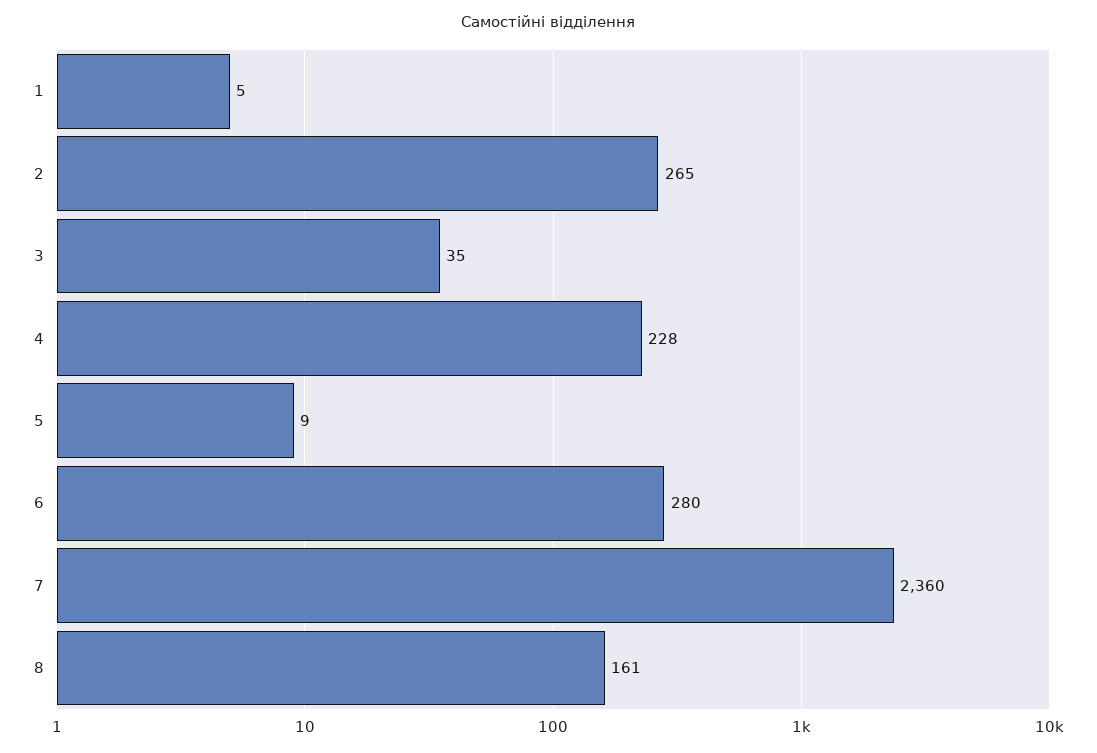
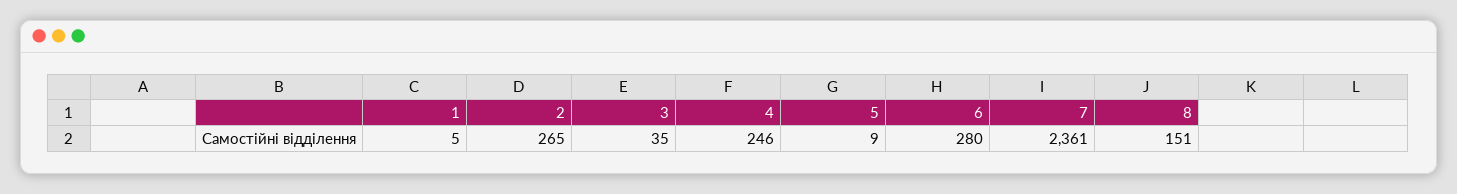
4: 228 -> 246
7: 2360 -> 2361
8: 161 -> 151

